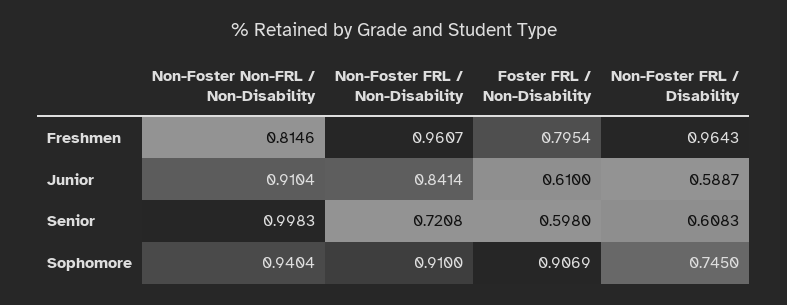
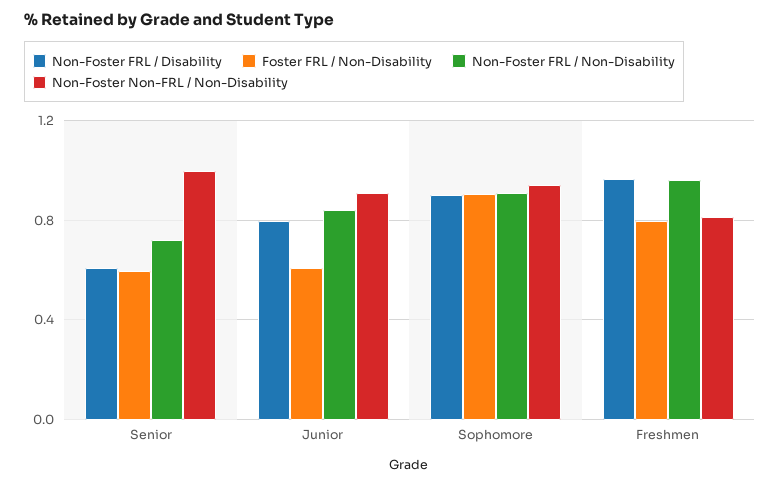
Non-Foster FRL / Disability, Junior: 0.5887 -> 0.8
Non-Foster FRL / Disability, Sophomore: 0.745 -> 0.9

